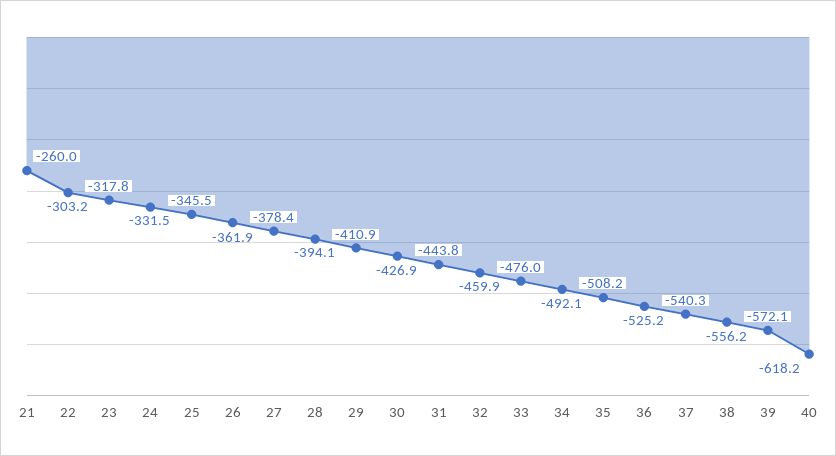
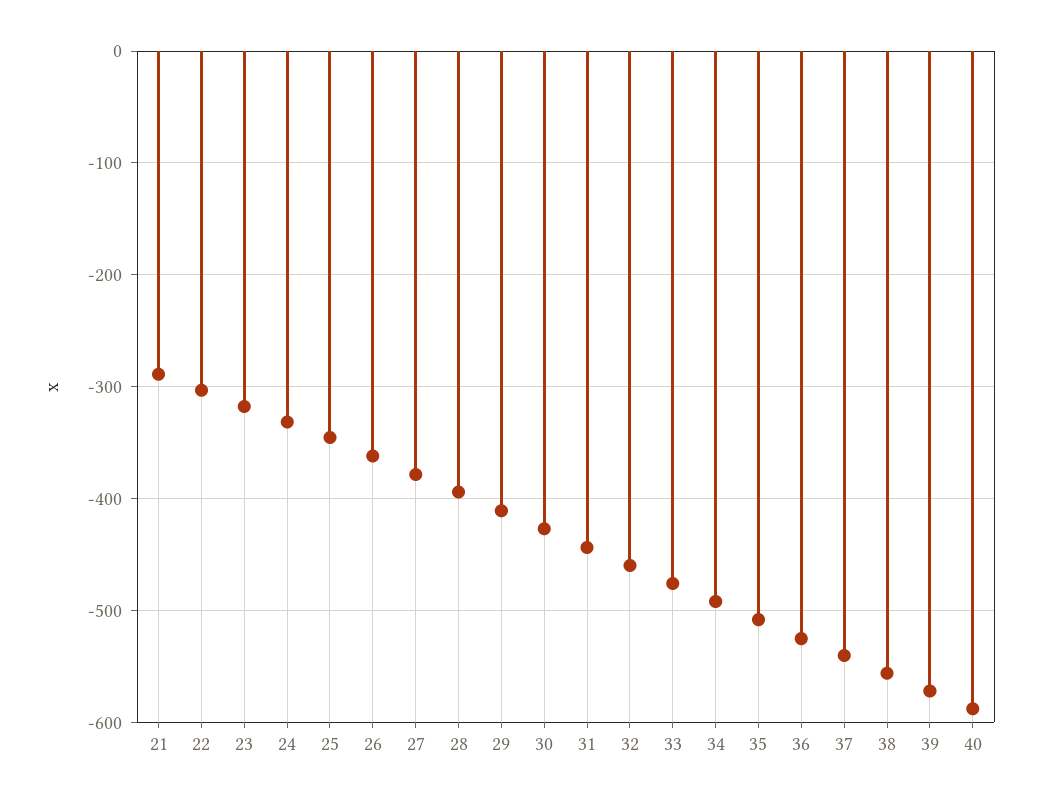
21: -260 -> -290
40: -618.2 -> -590

